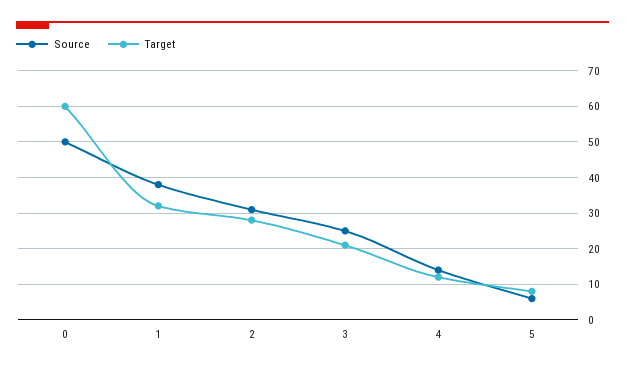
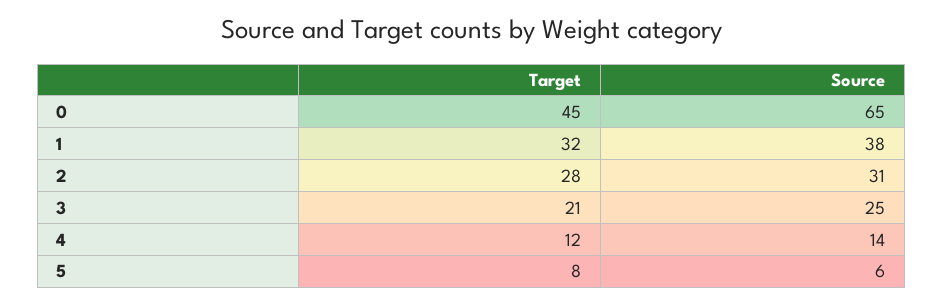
Source, 0: 50 -> 65
Target, 0: 60 -> 45

